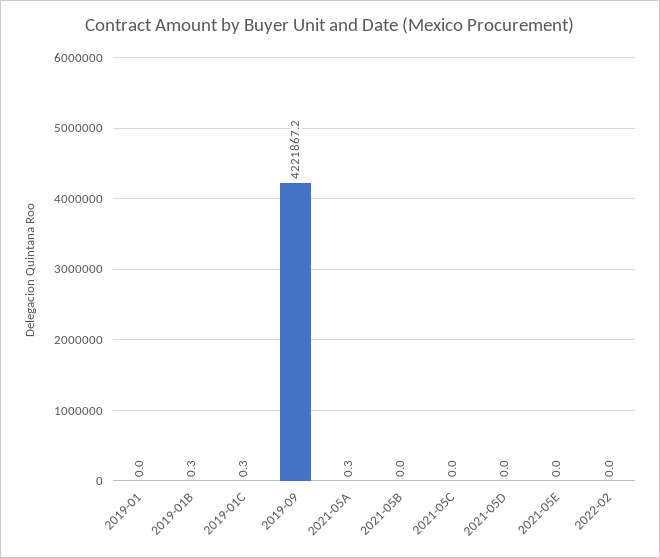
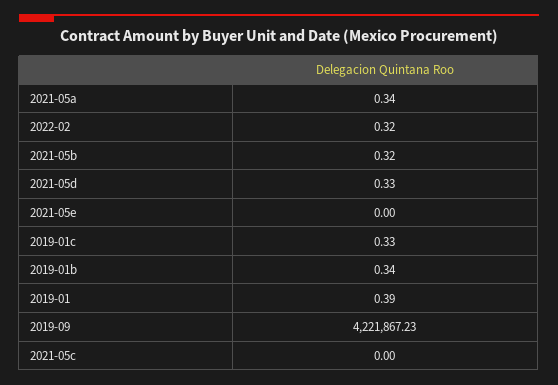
2019-01: 0 -> 0.39
2021-05B: 0 -> 0.32
2021-05D: 0 -> 0.33
2022-02: 0 -> 0.32

